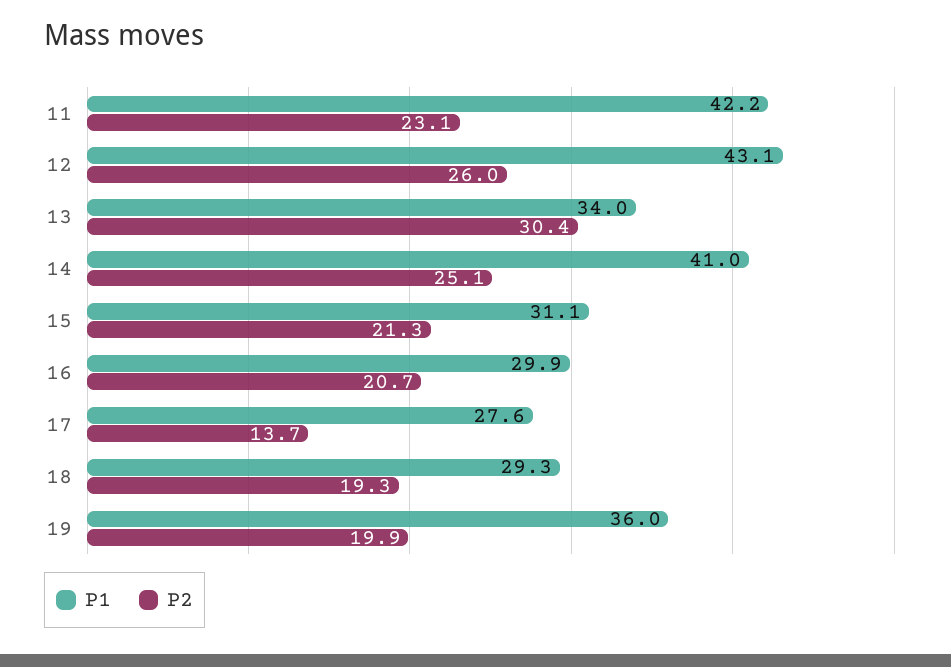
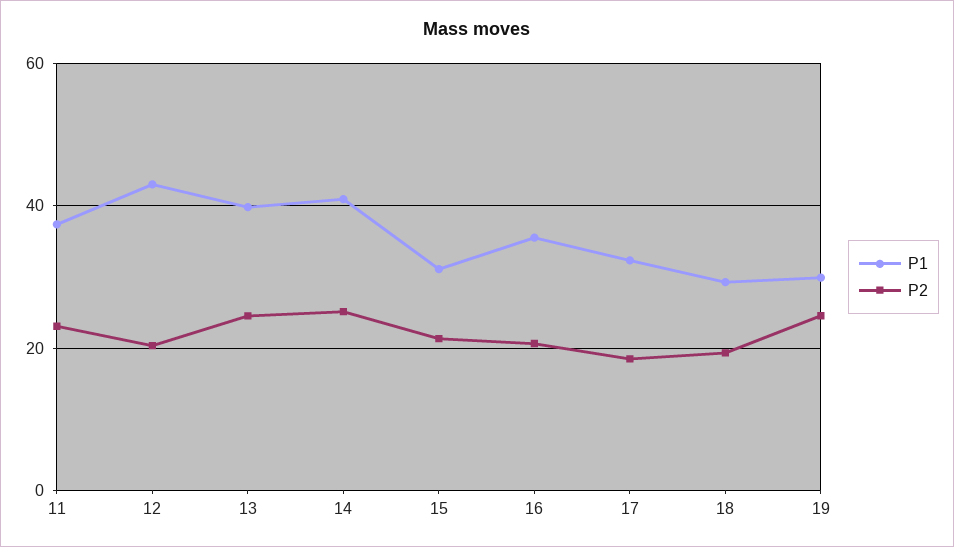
P1, 11: 42.2 -> 38
P2, 12: 26 -> 20
P1, 13: 34 -> 40
P2, 13: 30.4 -> 24
P1, 16: 29.9 -> 36
P1, 17: 27.6 -> 32
P2, 17: 13.7 -> 18
P1, 19: 36 -> 30
P2, 19: 19.9 -> 24

